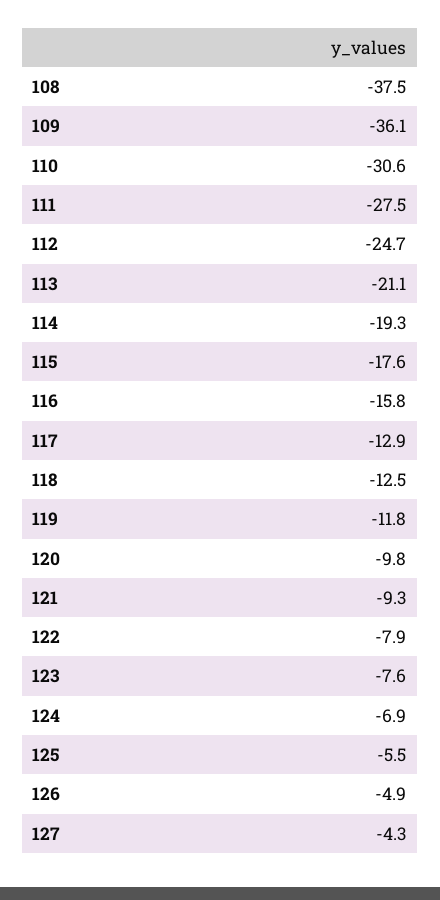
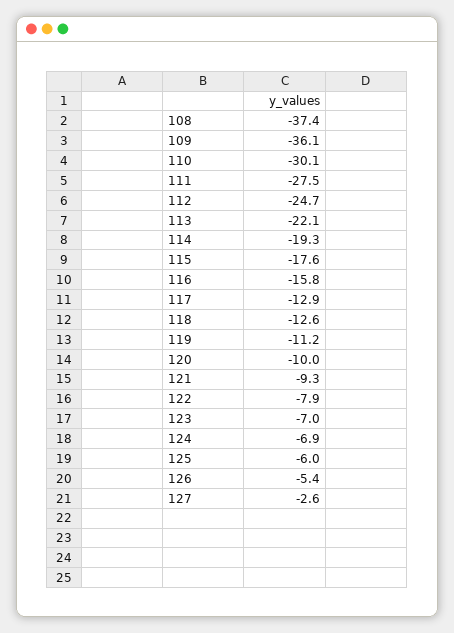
108: -37.5 -> -37.4
110: -30.6 -> -30.1
113: -21.1 -> -22.1
118: -12.5 -> -12.6
119: -11.8 -> -11.2
120: -9.8 -> -10
123: -7.6 -> -7
125: -5.5 -> -6
126: -4.9 -> -5.4
127: -4.3 -> -2.6

